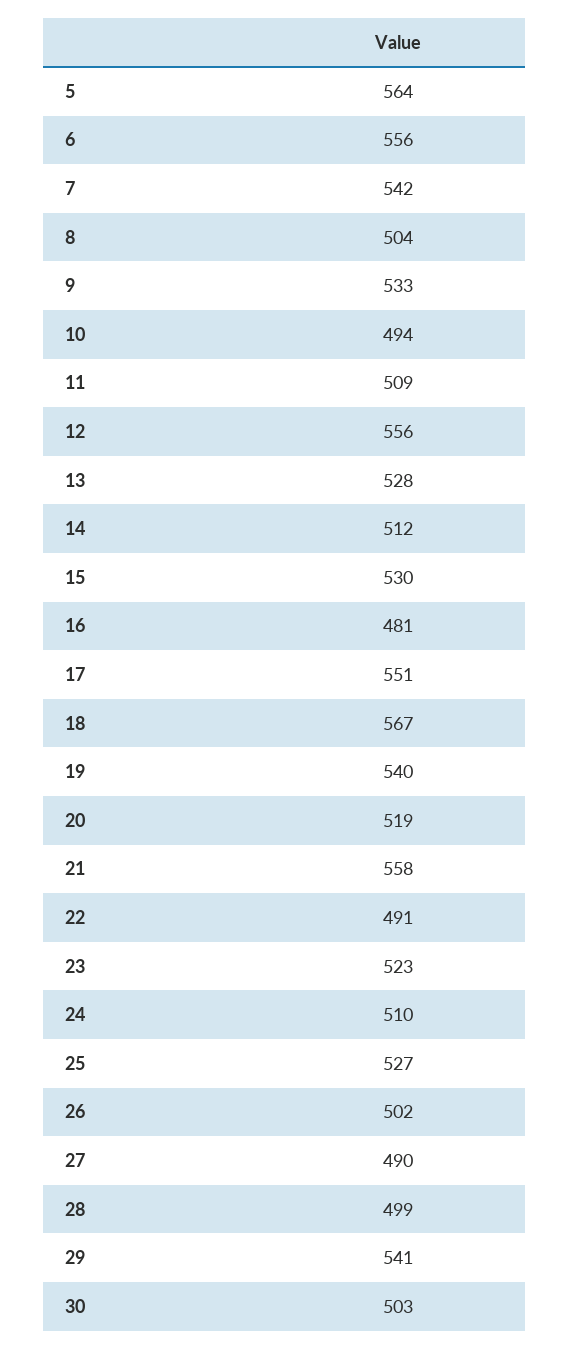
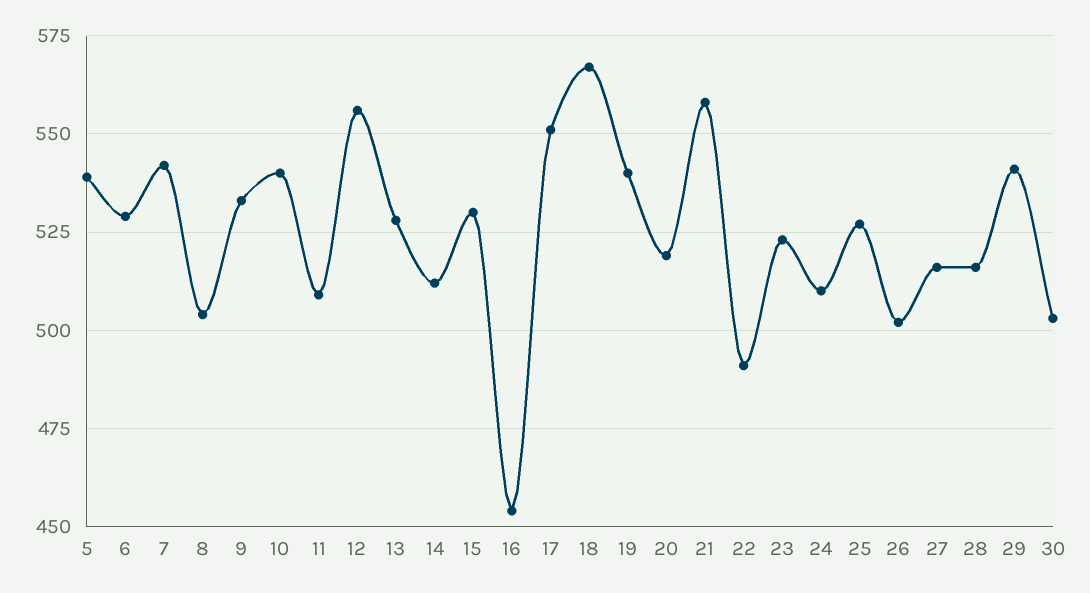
5: 564 -> 540
6: 556 -> 530
10: 494 -> 540
16: 481 -> 455
27: 490 -> 515
28: 499 -> 515

